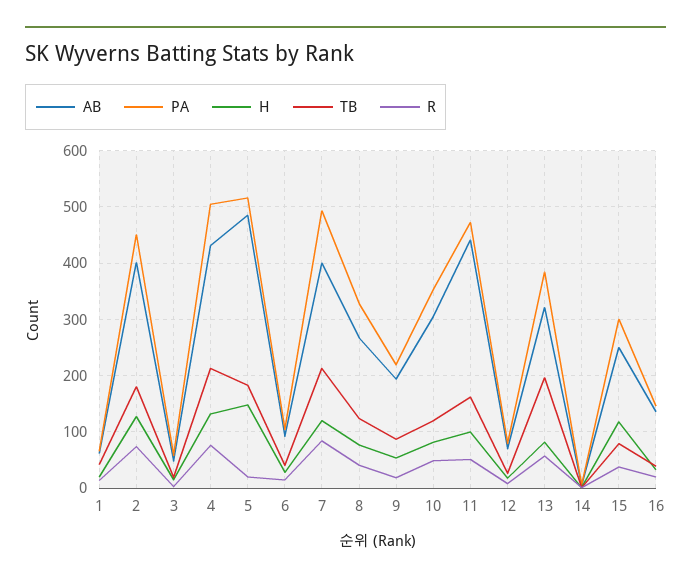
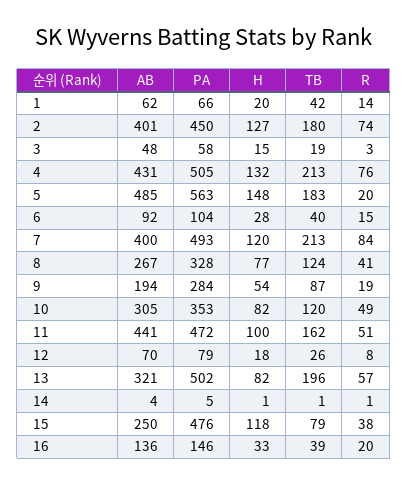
PA, 5: 520 -> 563
PA, 9: 220 -> 284
PA, 13: 380 -> 502
PA, 15: 300 -> 476

